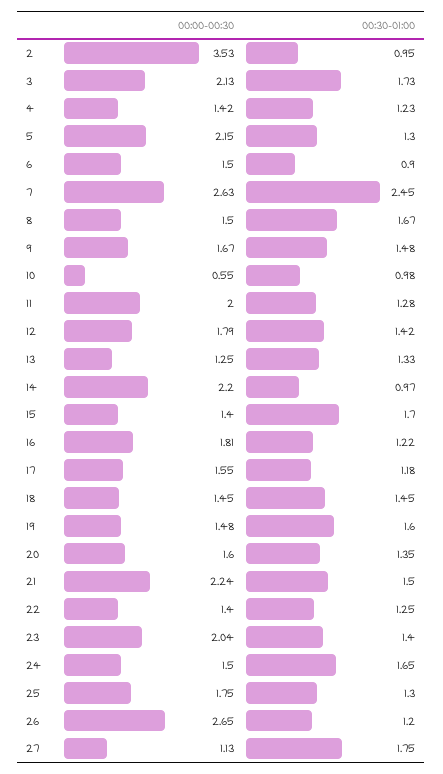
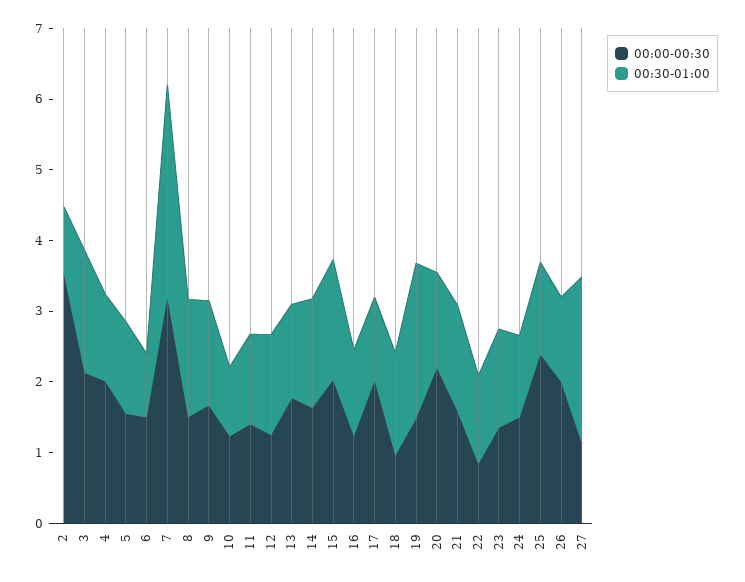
00:00-00:30, 4: 1.42 -> 2
00:00-00:30, 5: 2.15 -> 1.6
00:00-00:30, 7: 2.63 -> 3.2
00:30-01:00, 7: 2.45 -> 3
00:00-00:30, 10: 0.55 -> 1.2
00:00-00:30, 11: 2 -> 1.4
00:00-00:30, 12: 1.79 -> 1.2
00:00-00:30, 13: 1.25 -> 1.8
00:00-00:30, 14: 2.2 -> 1.6
00:30-01:00, 14: 0.97 -> 1.6
00:00-00:30, 15: 1.4 -> 2
00:00-00:30, 16: 1.81 -> 1.2
00:00-00:30, 17: 1.55 -> 2
00:00-00:30, 18: 1.45 -> 1
00:30-01:00, 19: 1.6 -> 2.2
00:00-00:30, 20: 1.6 -> 2.2
00:00-00:30, 21: 2.24 -> 1.6
00:00-00:30, 22: 1.4 -> 0.8
00:00-00:30, 23: 2.04 -> 1.4
00:30-01:00, 24: 1.65 -> 1.2
00:00-00:30, 25: 1.75 -> 2.4
00:00-00:30, 26: 2.65 -> 2
00:30-01:00, 27: 1.75 -> 2.4

